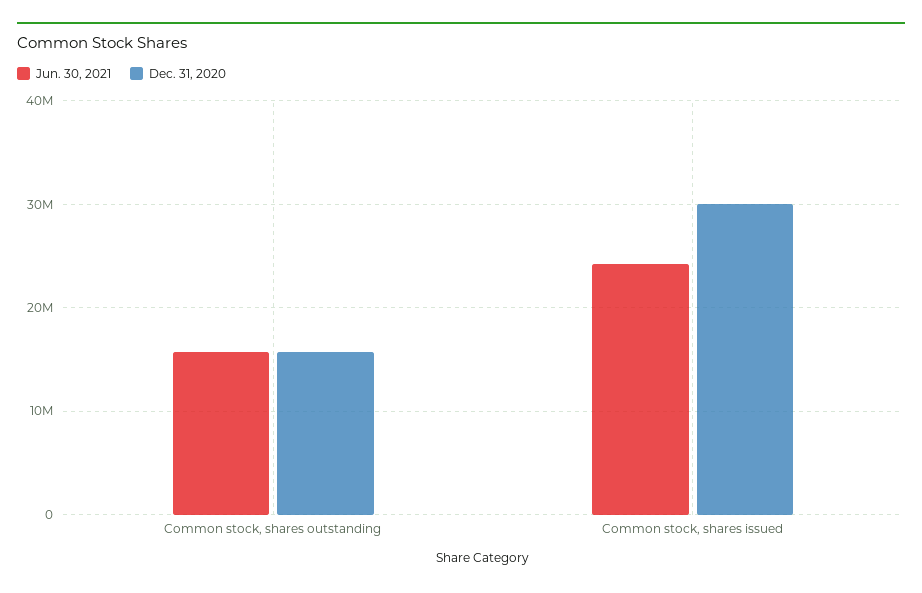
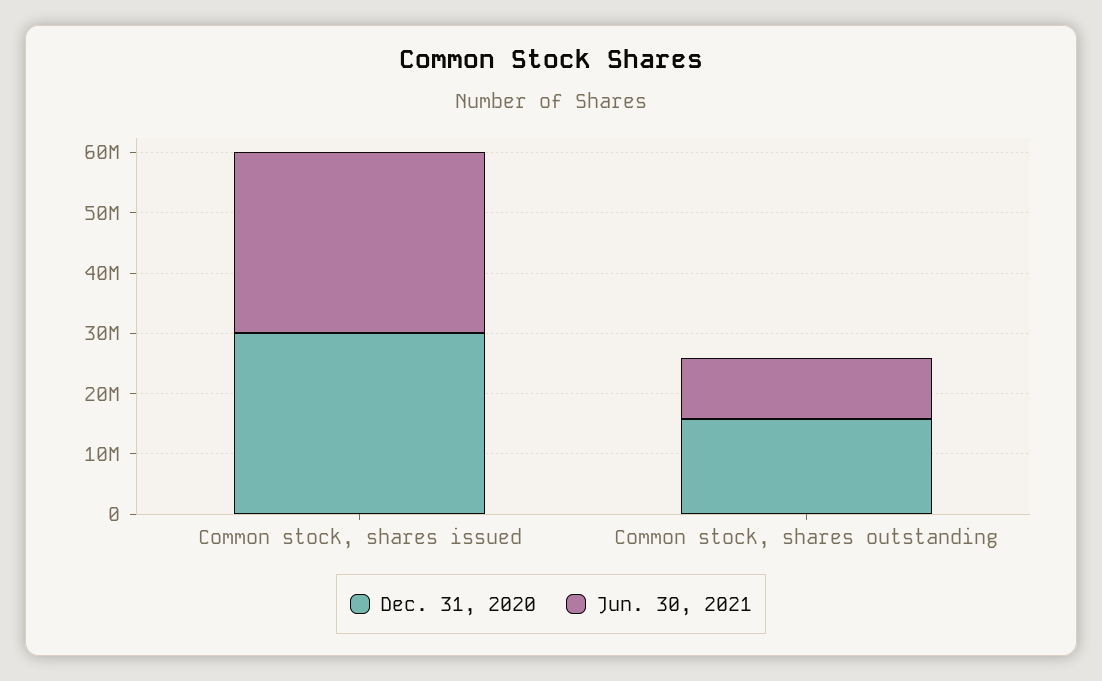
Jun. 30, 2021, Common stock, shares outstanding: 16000000 -> 10000000
Jun. 30, 2021, Common stock, shares issued: 24000000 -> 30000000

